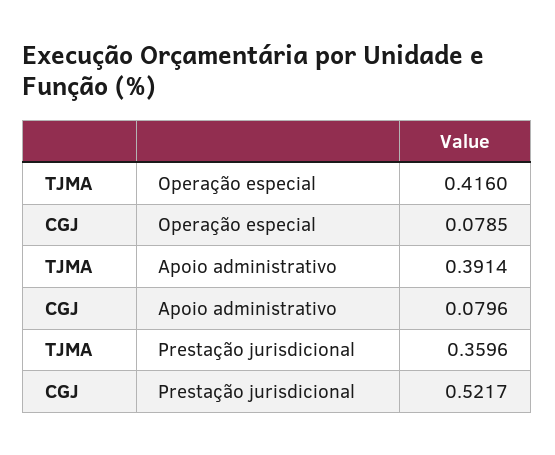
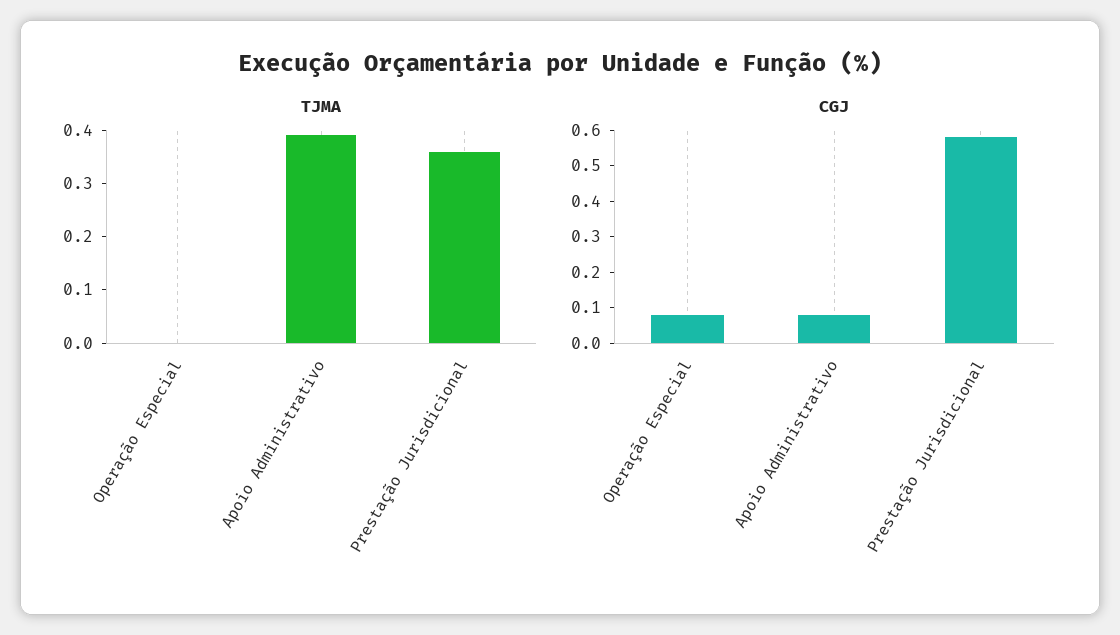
TJMA, Operação especial: 0.416 -> 0
CGJ, Prestação jurisdicional: 0.5217 -> 0.575

